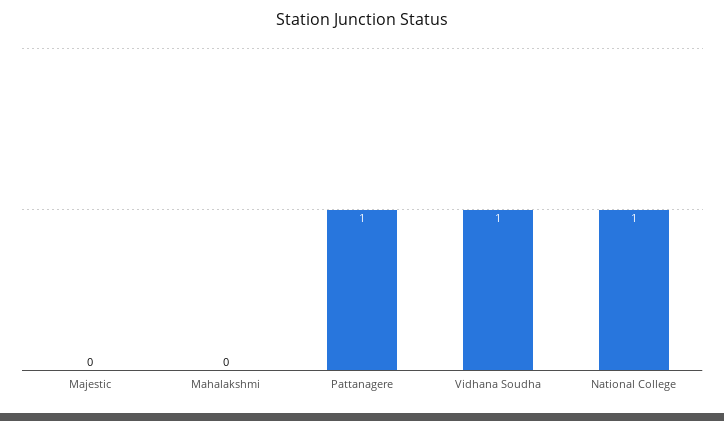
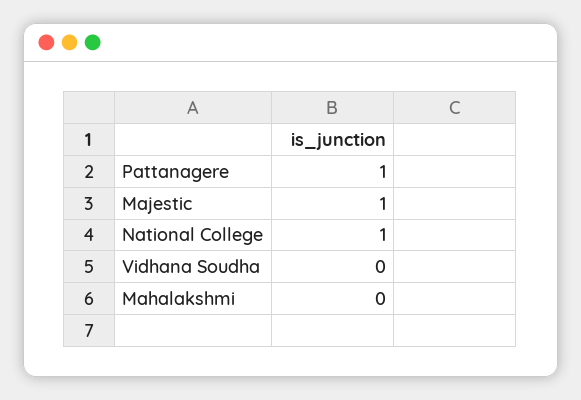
Majestic: 0 -> 1
Vidhana Soudha: 1 -> 0

